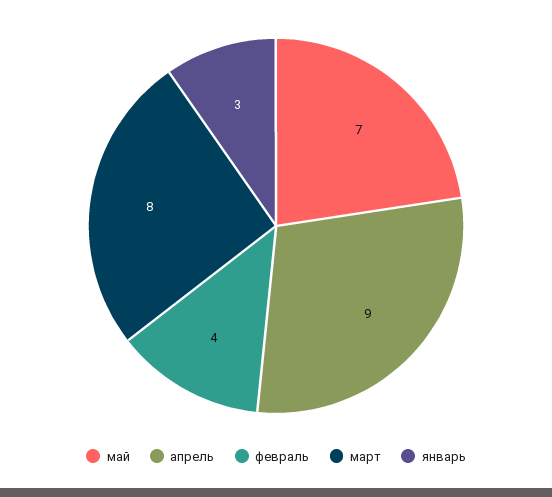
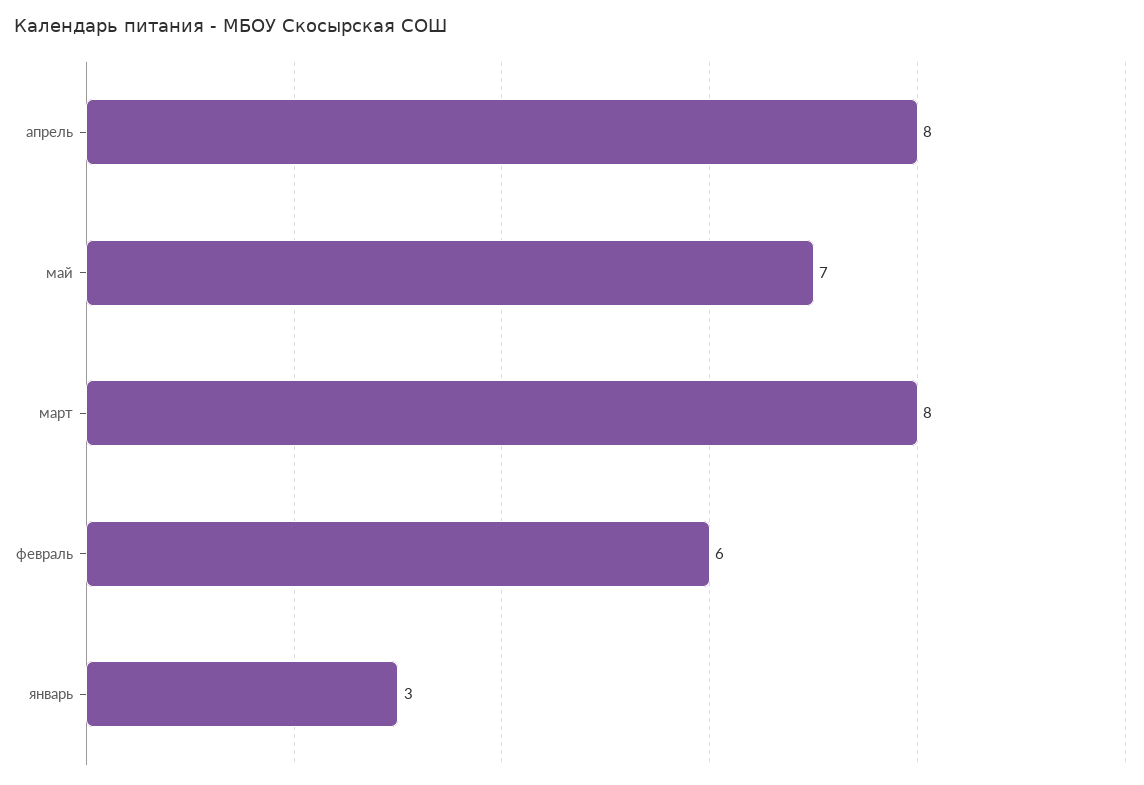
апрель: 9 -> 8
февраль: 4 -> 6

